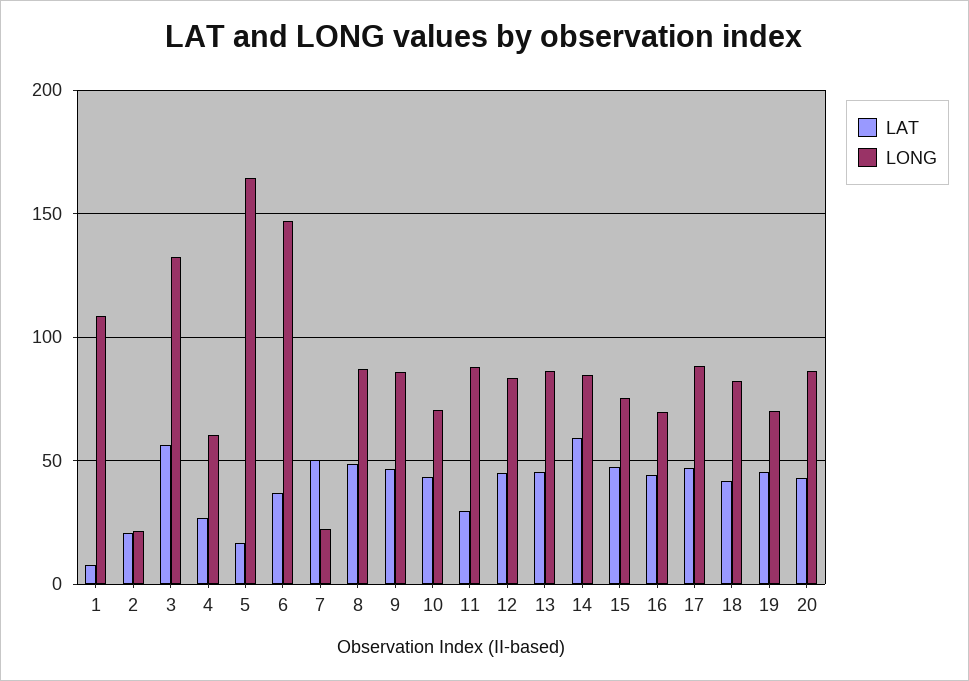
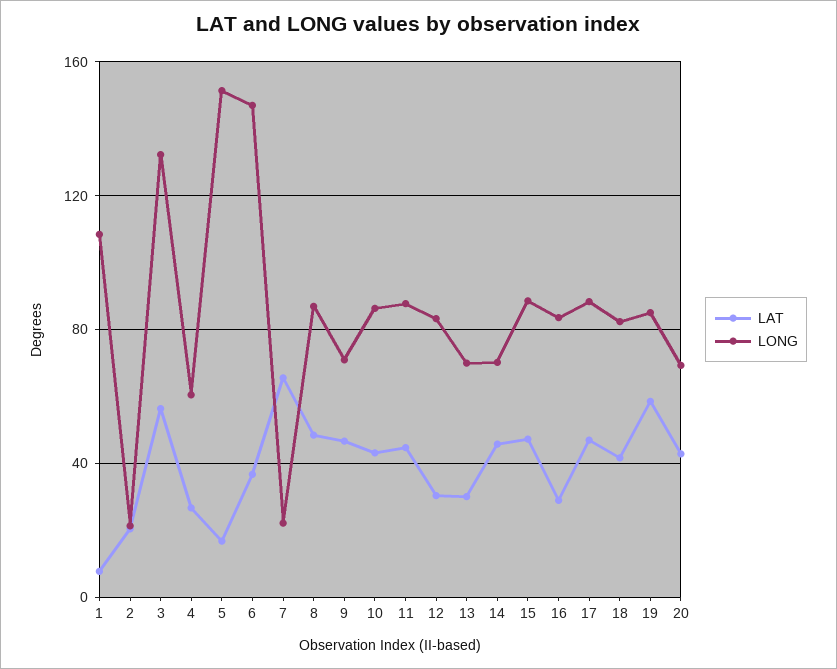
LONG, 5: 165 -> 150
LAT, 7: 50 -> 65
LONG, 9: 85 -> 70
LONG, 10: 70 -> 85
LAT, 11: 30 -> 45
LAT, 12: 45 -> 30
LAT, 13: 45 -> 30
LONG, 13: 85 -> 70
LAT, 14: 60 -> 45
LONG, 14: 85 -> 70
LONG, 15: 75 -> 90
LAT, 16: 45 -> 30
LONG, 16: 70 -> 85
LAT, 19: 45 -> 60
LONG, 19: 70 -> 85
LONG, 20: 85 -> 70

